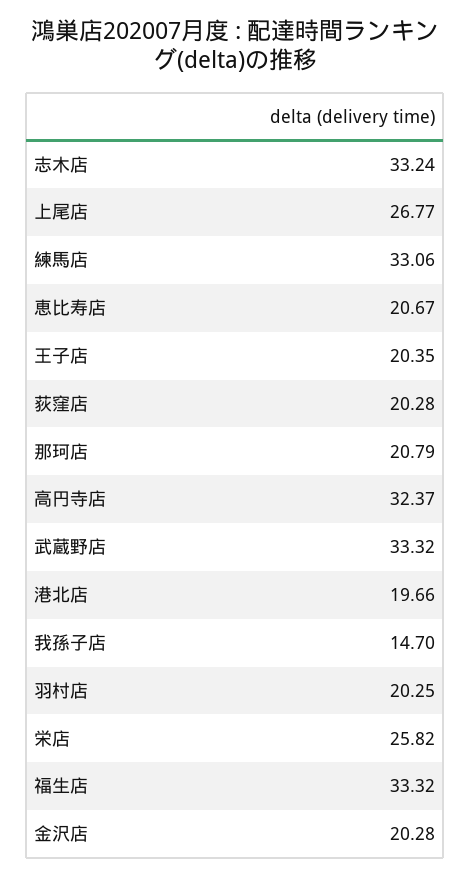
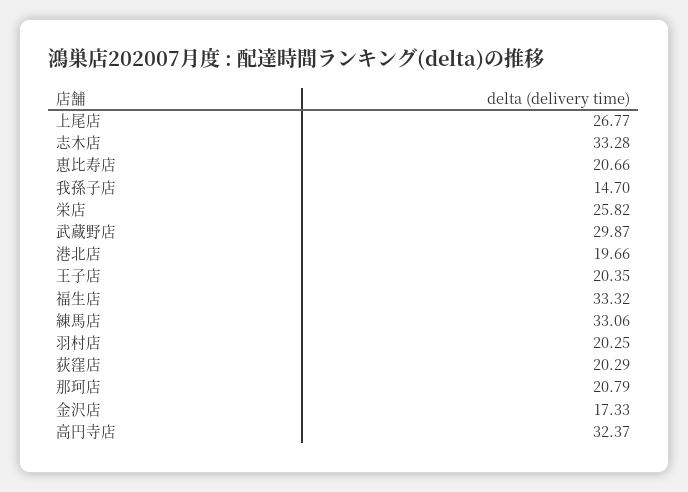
志木店: 33.24 -> 33.28
恵比寿店: 20.67 -> 20.66
荻窪店: 20.28 -> 20.29
武蔵野店: 33.32 -> 29.87
金沢店: 20.28 -> 17.33

